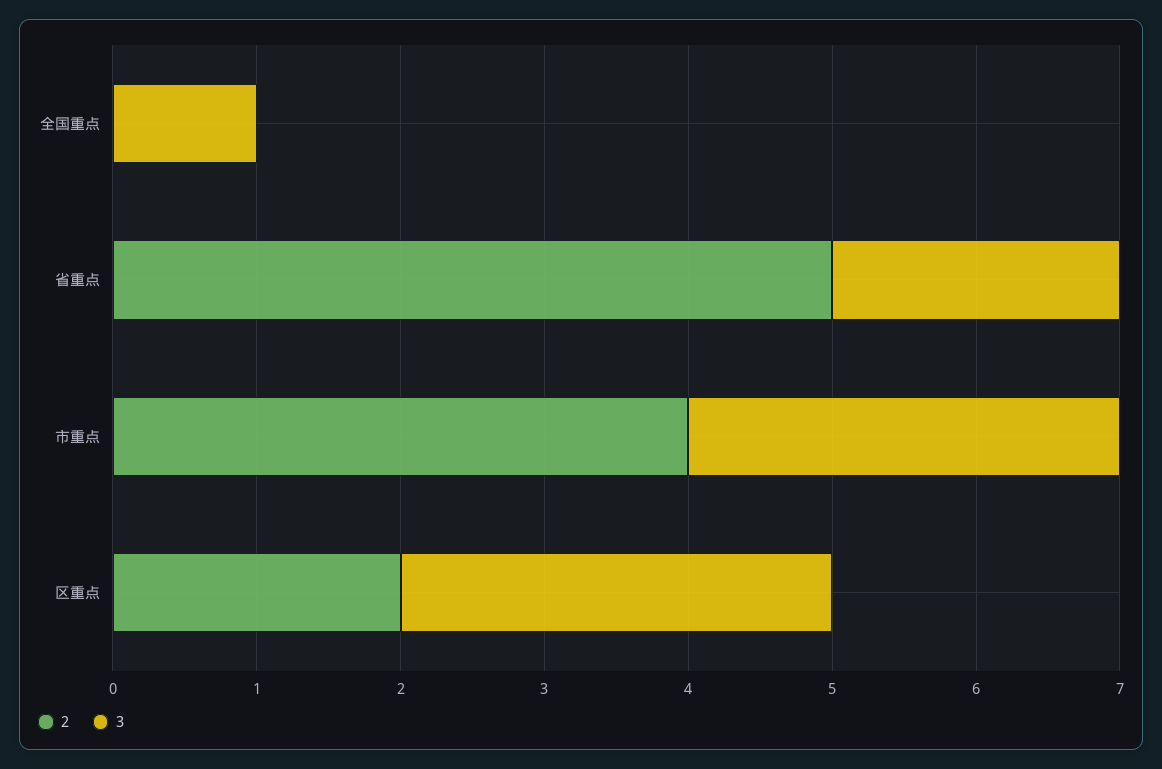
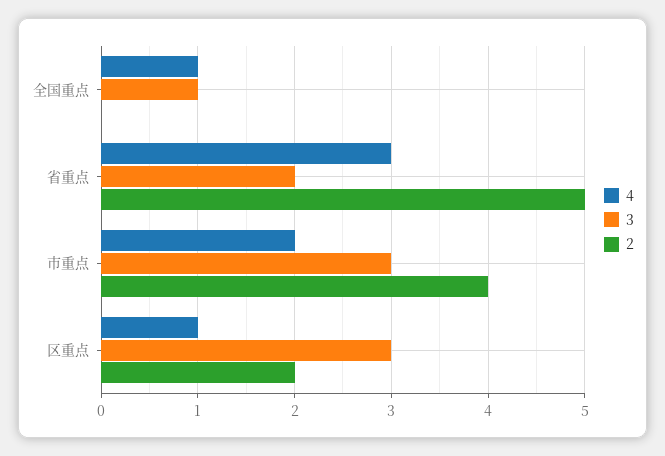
4, 全国重点: none -> 1
4, 省重点: none -> 3
4, 市重点: none -> 2
4, 区重点: none -> 1

